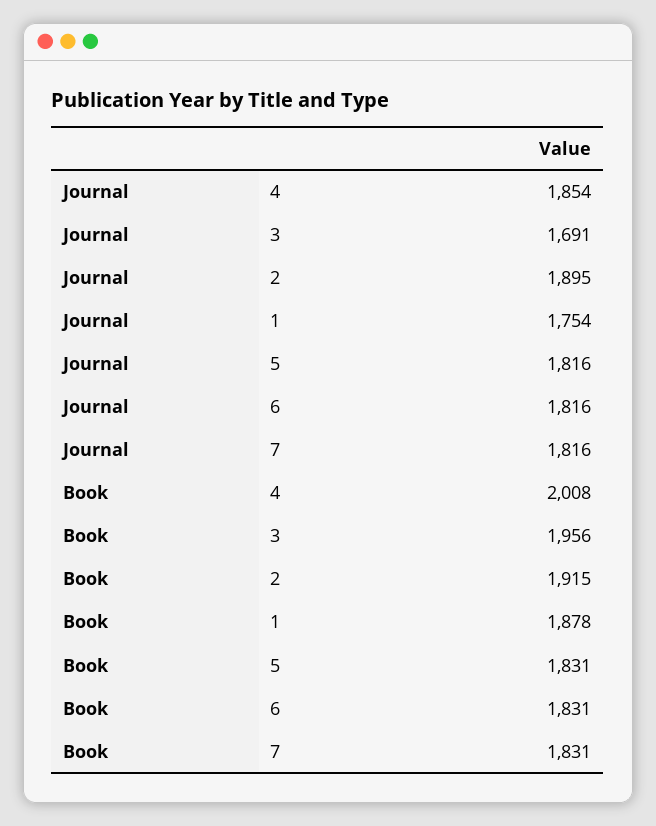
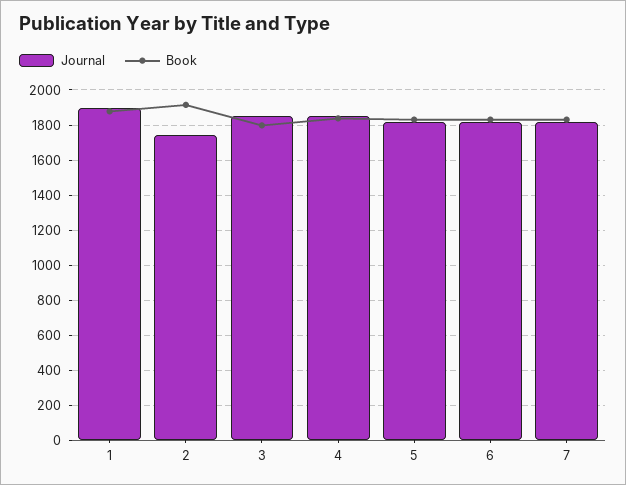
Journal, 3: 1691 -> 1850
Journal, 2: 1895 -> 1750
Journal, 1: 1754 -> 1900
Book, 4: 2008 -> 1850
Book, 3: 1956 -> 1800

